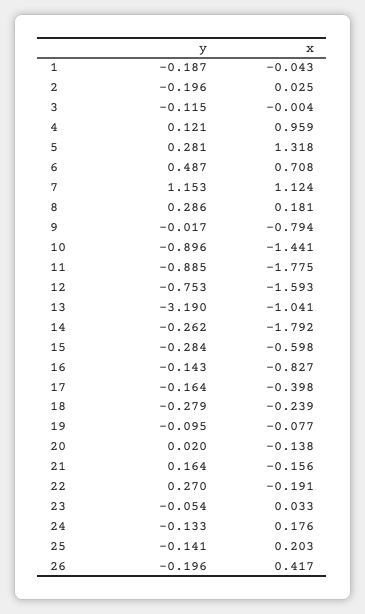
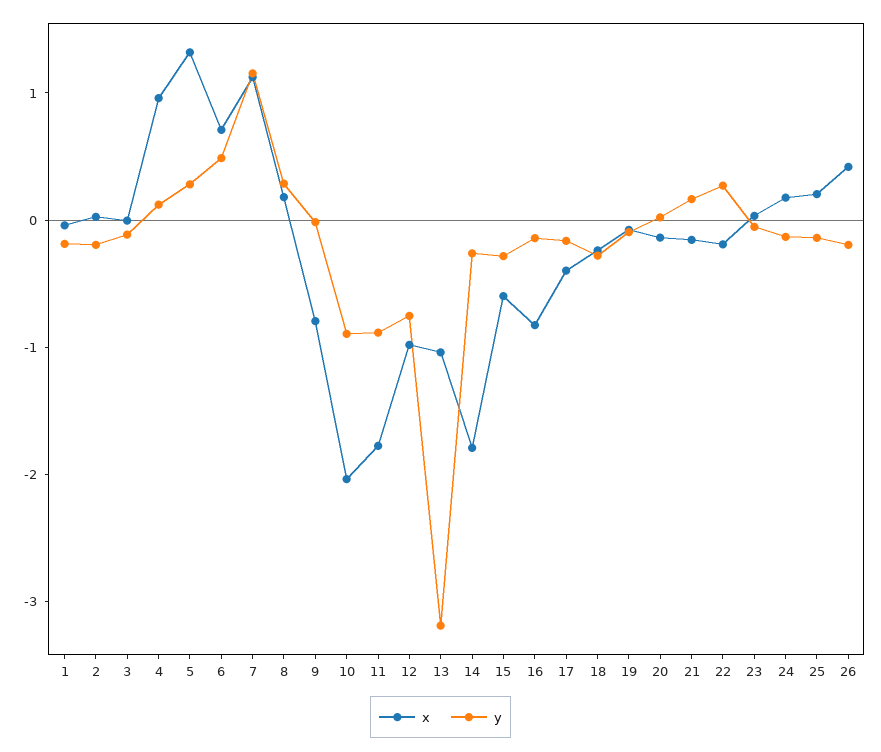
x, 10: -1.441 -> -2
x, 12: -1.593 -> -1

